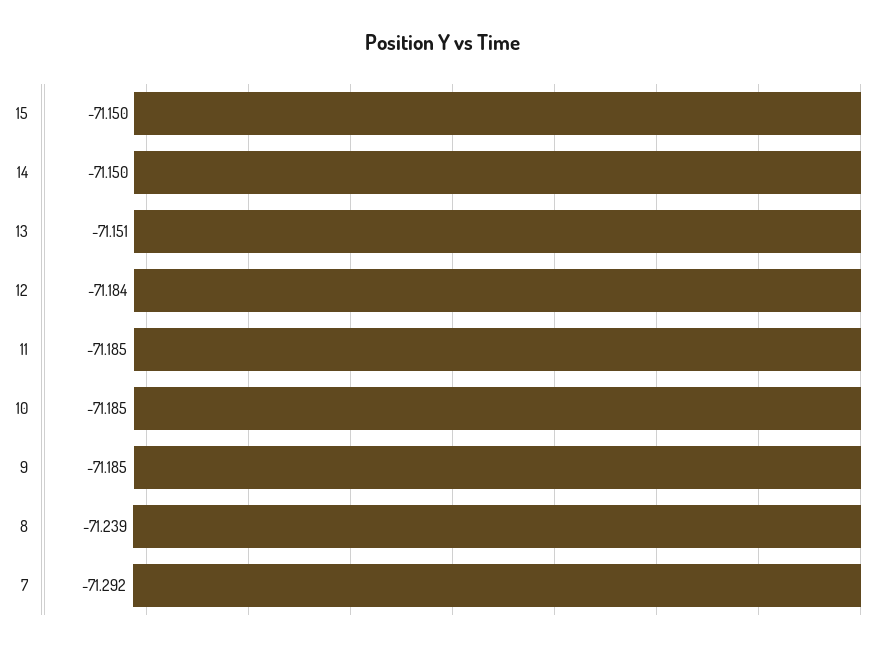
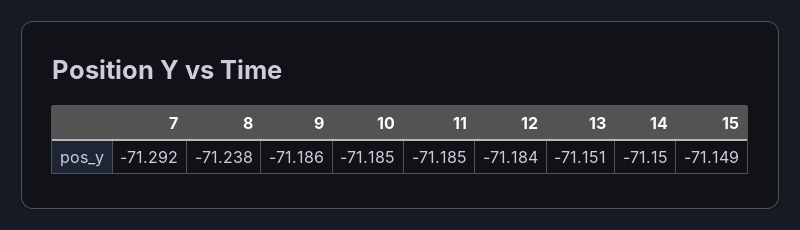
15: -71.15 -> -71.149
9: -71.185 -> -71.186
8: -71.239 -> -71.238

